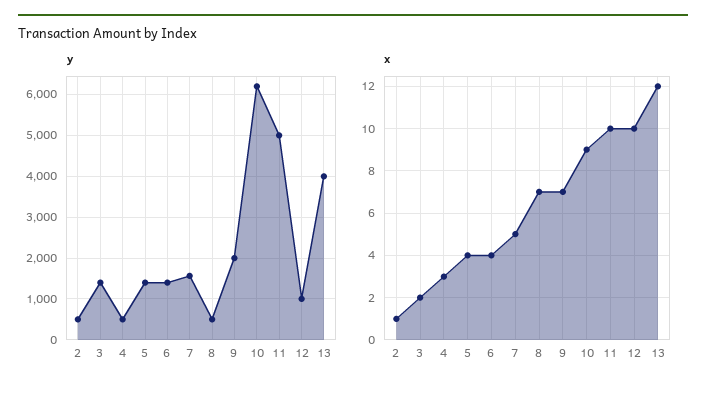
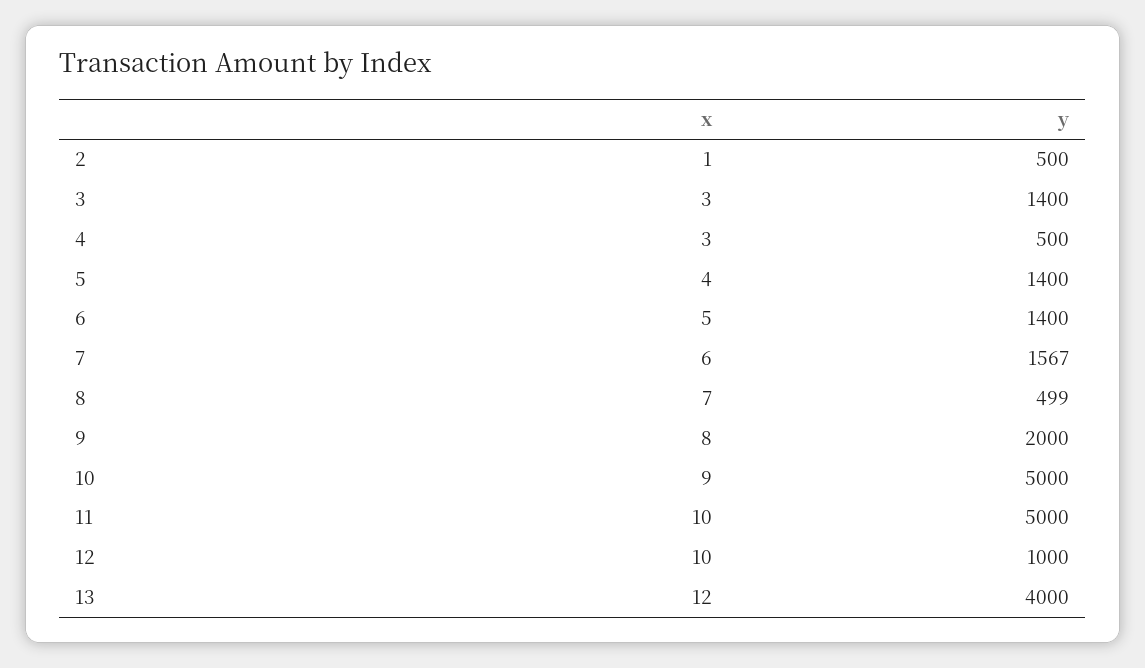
y, 10: 6200 -> 5000
x, 3: 2 -> 3
x, 6: 4 -> 5
x, 7: 5 -> 6
x, 9: 7 -> 8

